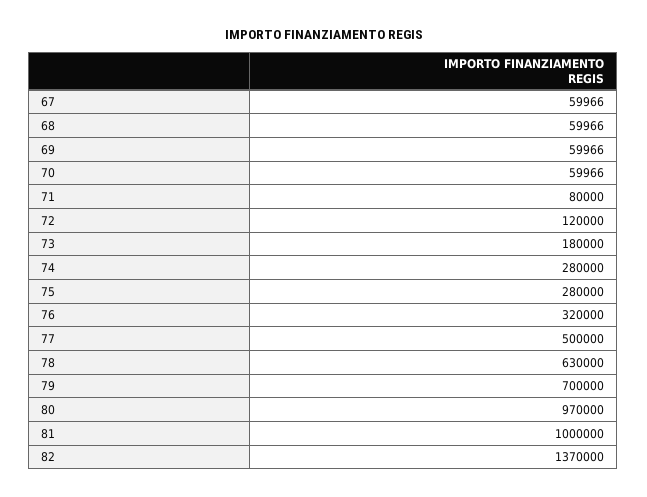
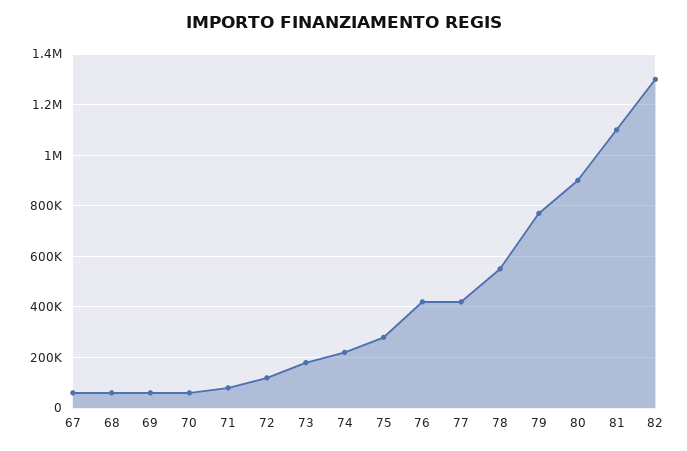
74: 280000 -> 225000
76: 320000 -> 425000
77: 500000 -> 425000
78: 630000 -> 550000
79: 700000 -> 775000
80: 970000 -> 900000
81: 1000000 -> 1100000
82: 1370000 -> 1300000

